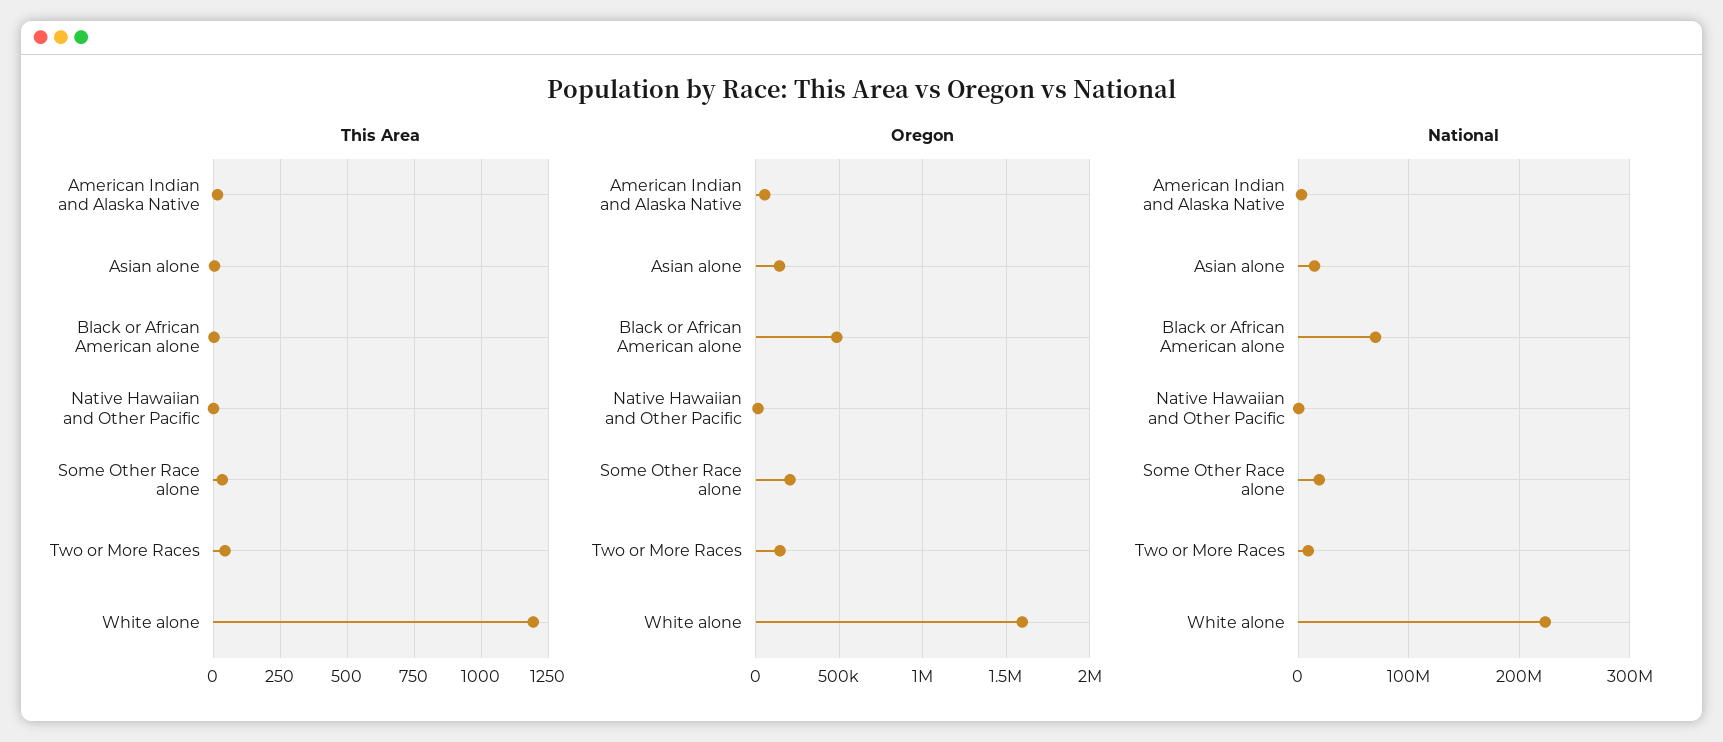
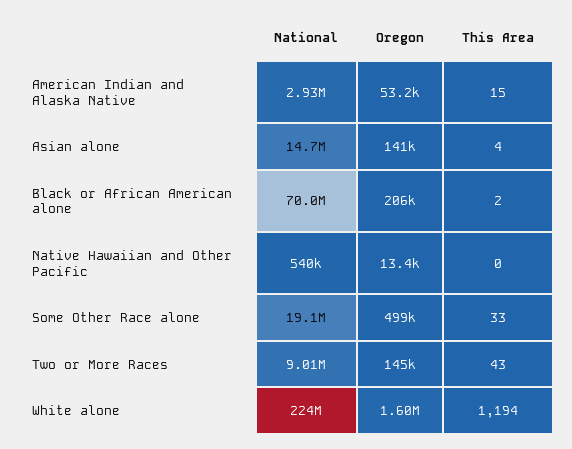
Oregon, Black or African American alone: 500000 -> 206000
Oregon, Some Other Race alone: 200000 -> 499000

